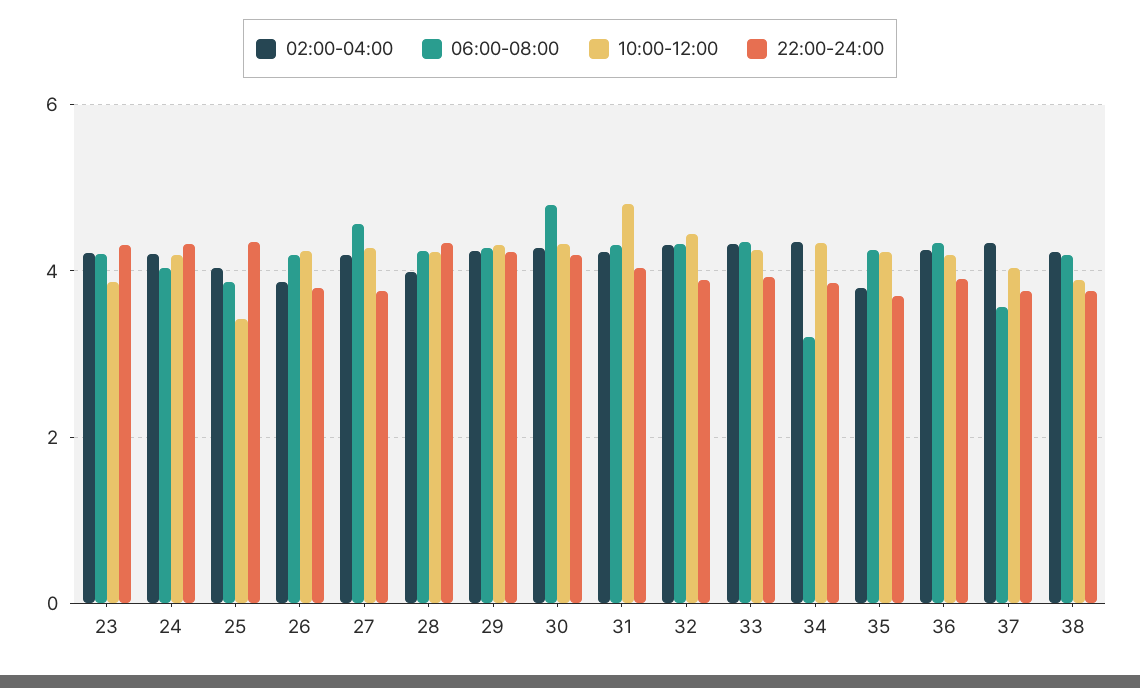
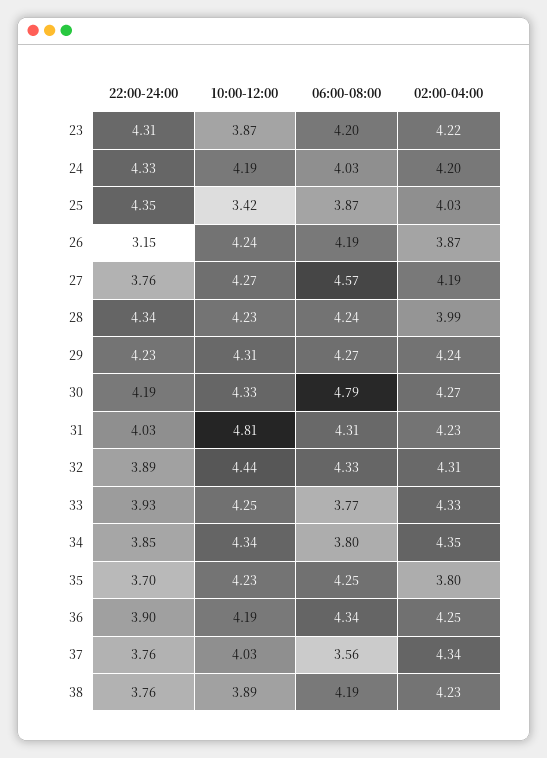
22:00-24:00, 26: 3.8 -> 3.15
06:00-08:00, 33: 4.4 -> 3.77
06:00-08:00, 34: 3.2 -> 3.8

